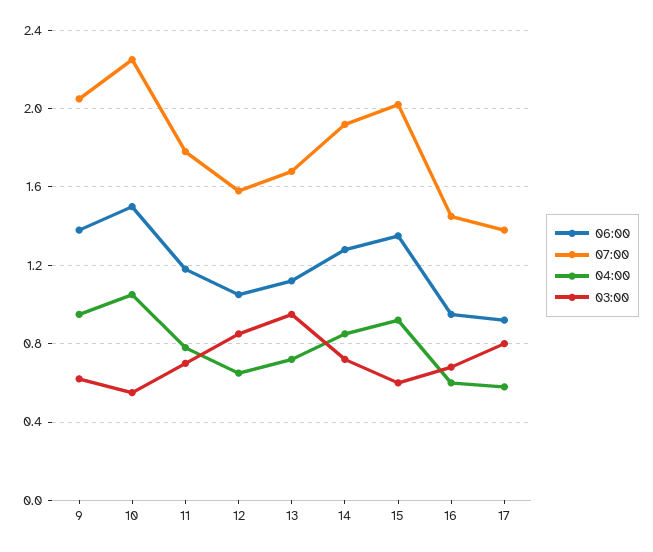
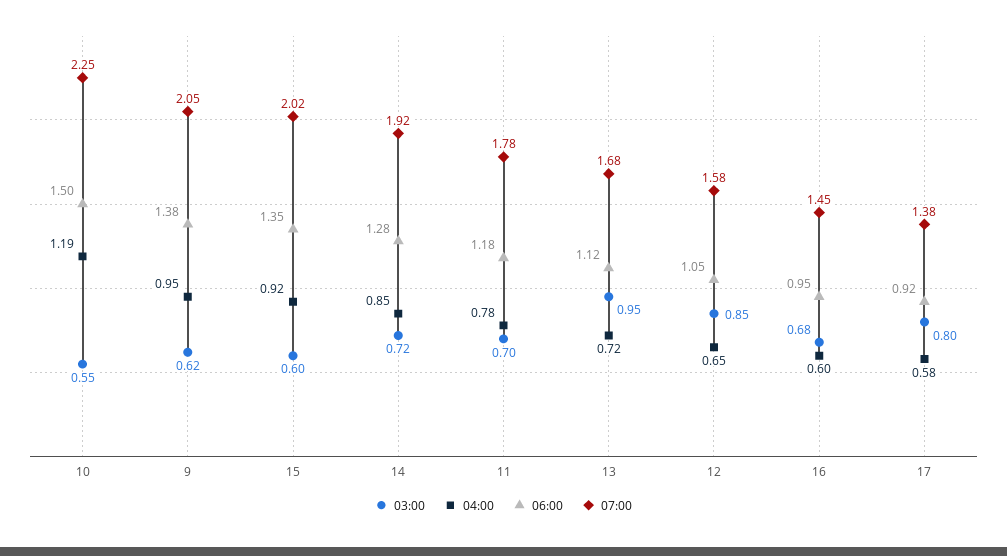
04:00, 10: 1.05 -> 1.19

